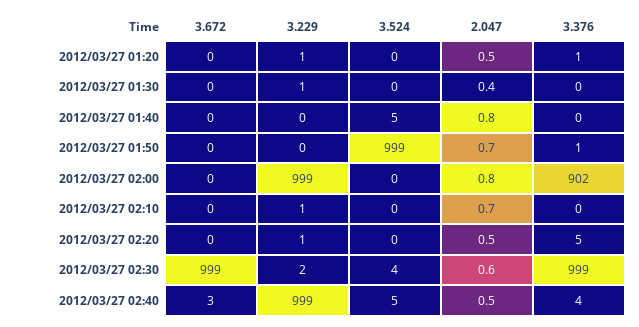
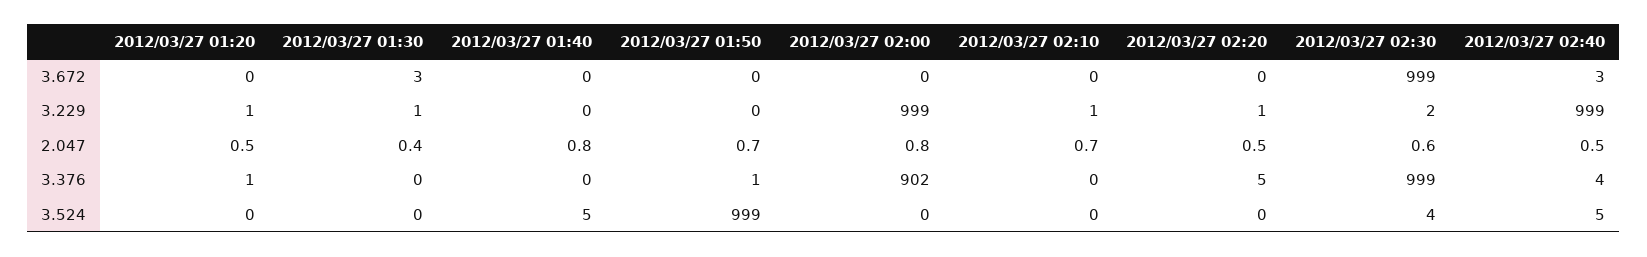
3.672, 2012/03/27 01:30: 0 -> 3

